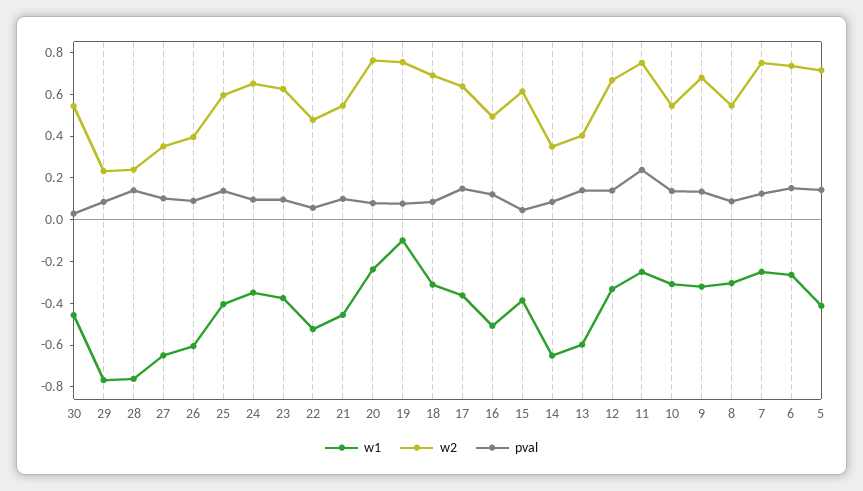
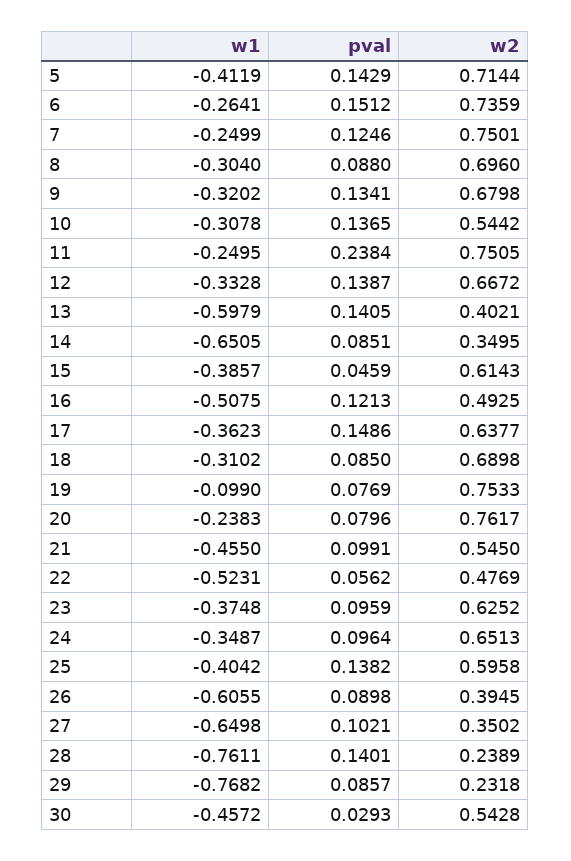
w2, 8: 0.55 -> 0.696

